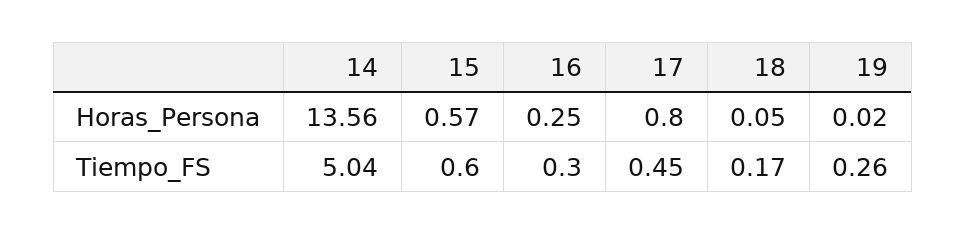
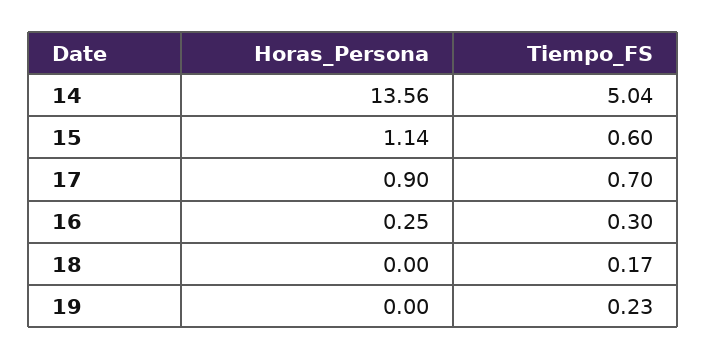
15, Horas_Persona: 0.57 -> 1.14
17, Horas_Persona: 0.8 -> 0.9
18, Horas_Persona: 0.05 -> 0
19, Horas_Persona: 0.02 -> 0
17, Tiempo_FS: 0.45 -> 0.7
19, Tiempo_FS: 0.26 -> 0.23

